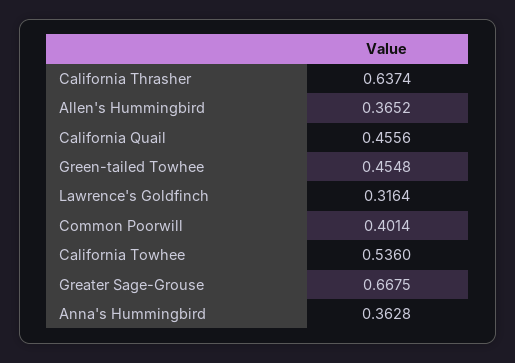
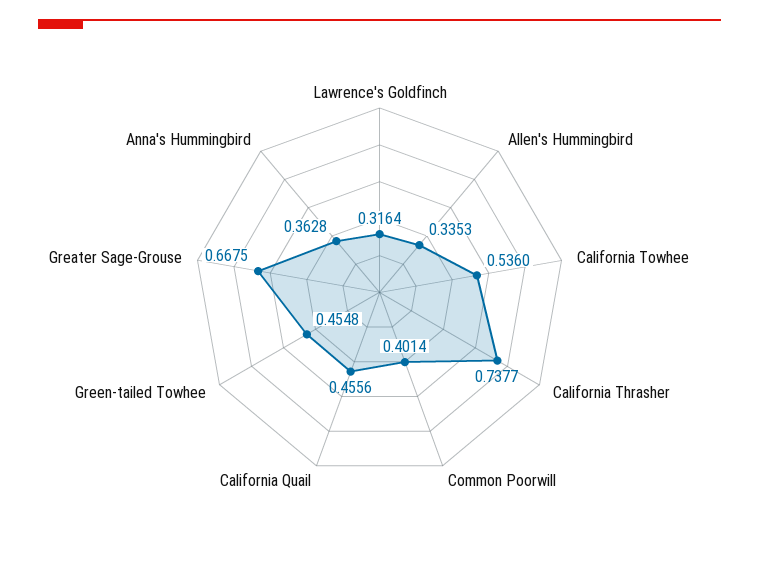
California Thrasher: 0.6374 -> 0.7377
Allen's Hummingbird: 0.3652 -> 0.3353

